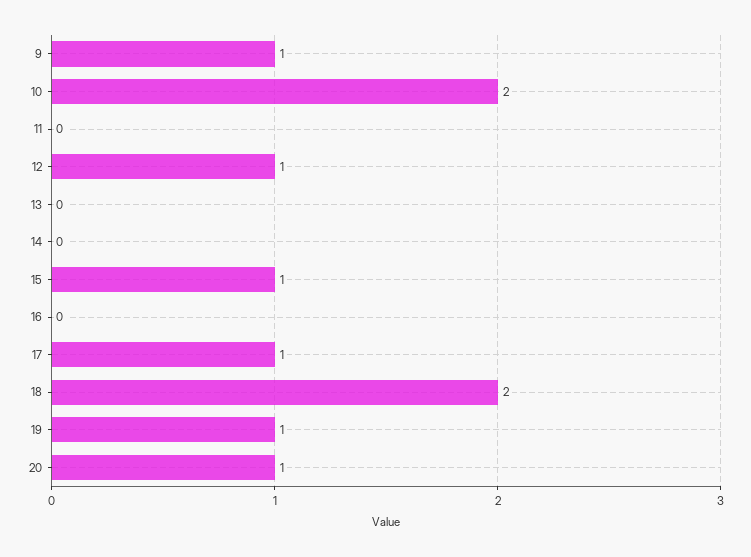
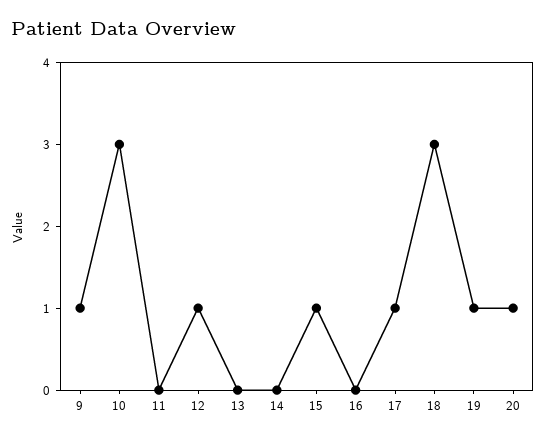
10: 2 -> 3
18: 2 -> 3

